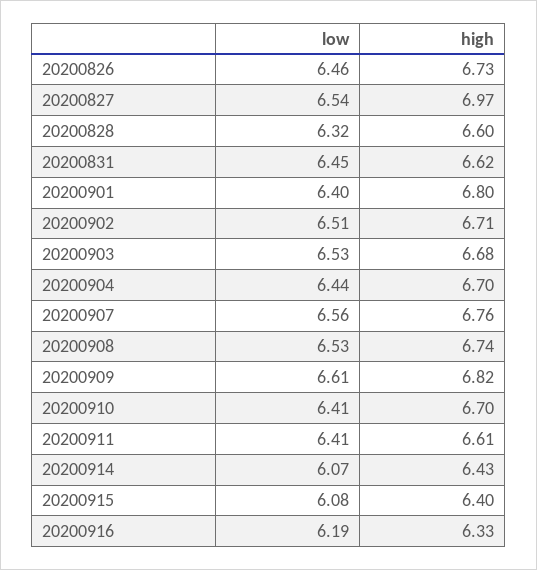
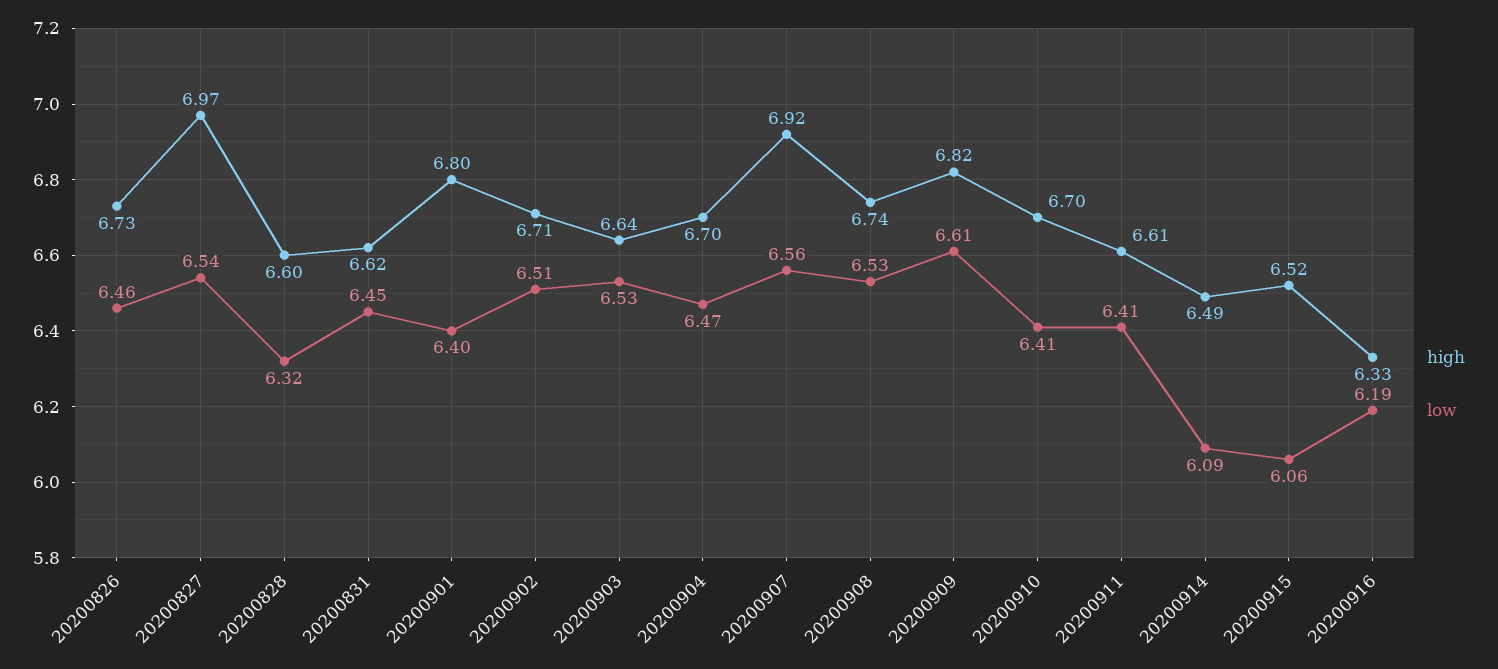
high, 20200903: 6.68 -> 6.64
low, 20200904: 6.44 -> 6.47
high, 20200907: 6.76 -> 6.92
low, 20200914: 6.07 -> 6.09
high, 20200914: 6.43 -> 6.49
low, 20200915: 6.08 -> 6.06
high, 20200915: 6.4 -> 6.52

